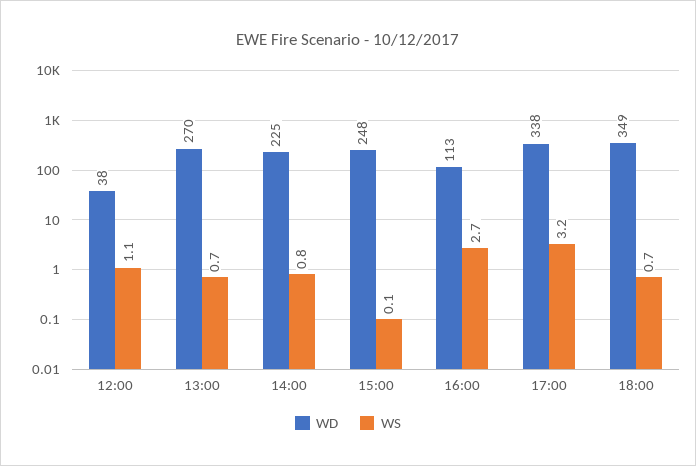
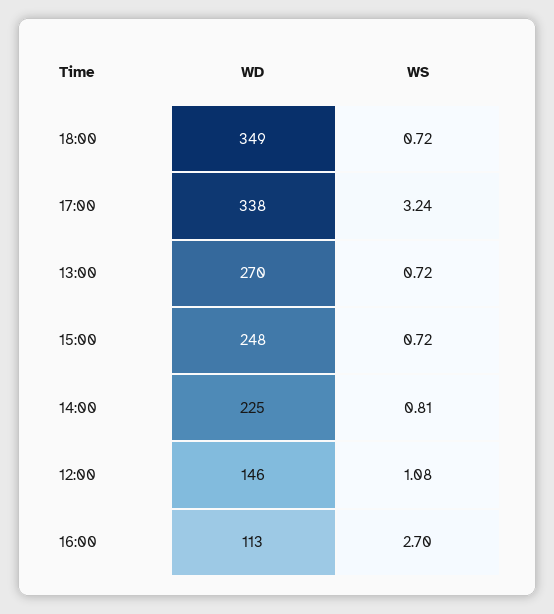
WD, 12:00: 38 -> 146
WS, 15:00: 0.1 -> 0.72

